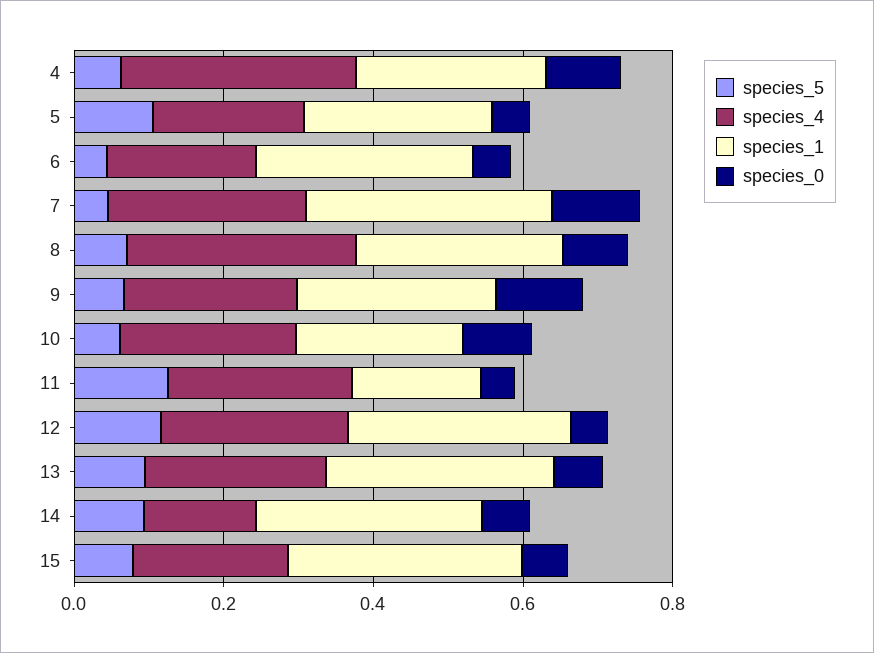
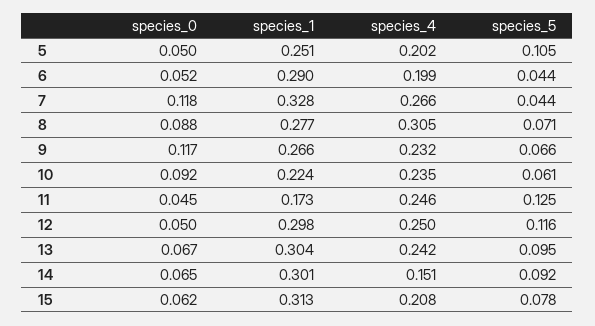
species_5, 4: 0.05 -> none
species_4, 4: 0.3 -> none
species_1, 4: 0.25 -> none
species_0, 4: 0.1 -> none

